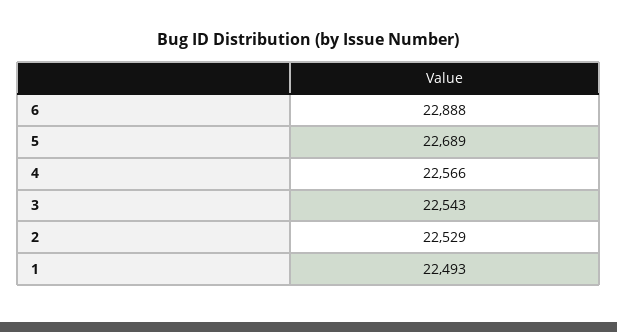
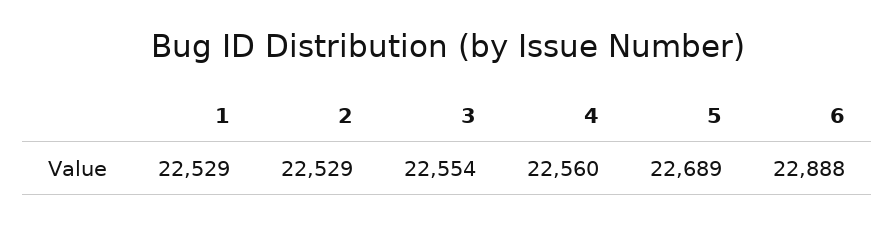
4: 22566 -> 22560
3: 22543 -> 22554
1: 22493 -> 22529

